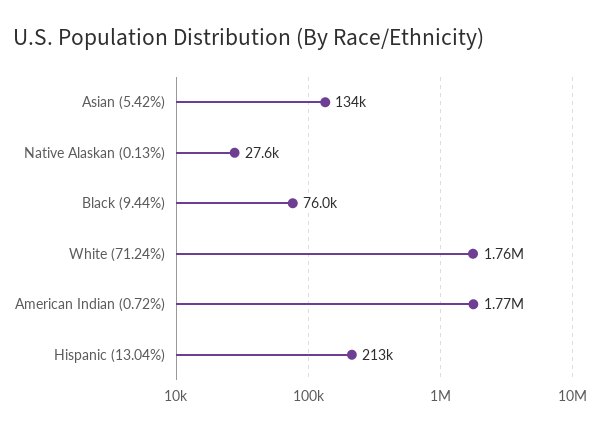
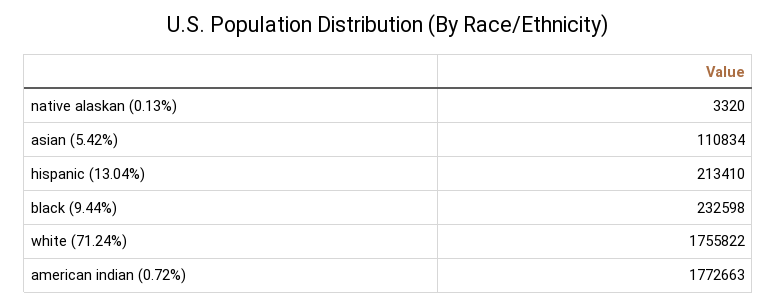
Asian (5.42%): 134000 -> 110834
Native Alaskan (0.13%): 27600 -> 3320
Black (9.44%): 76000 -> 232598

